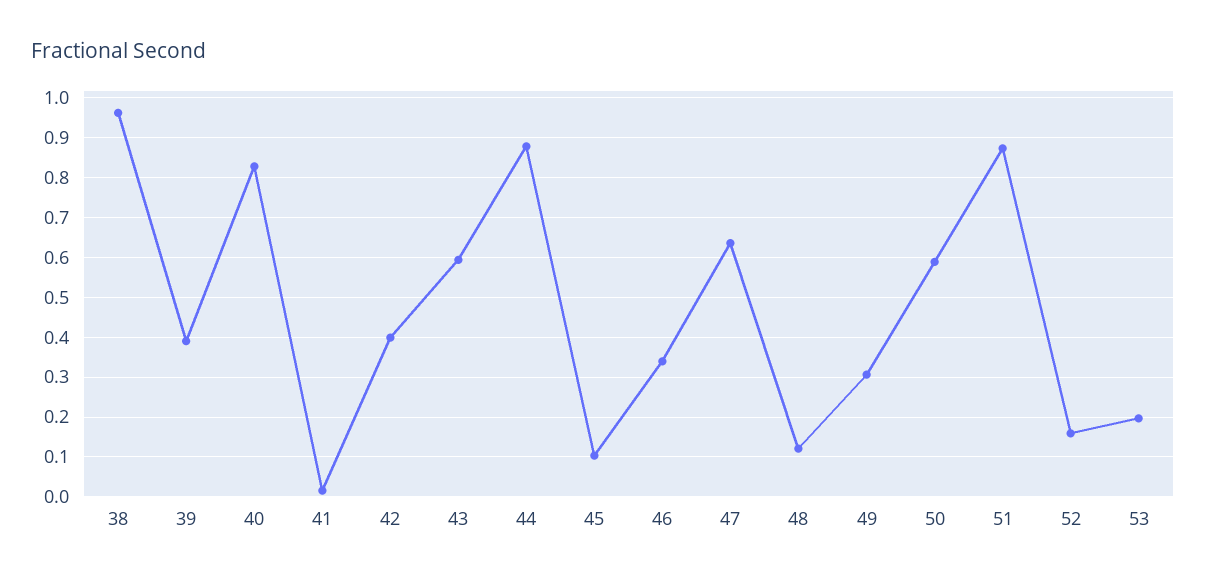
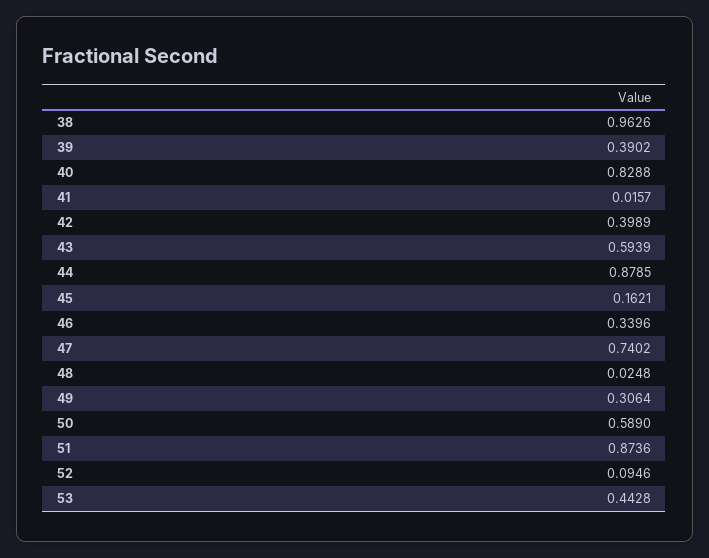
45: 0.1 -> 0.1621
47: 0.64 -> 0.7402
48: 0.12 -> 0.0248
52: 0.16 -> 0.0946
53: 0.2 -> 0.4428

